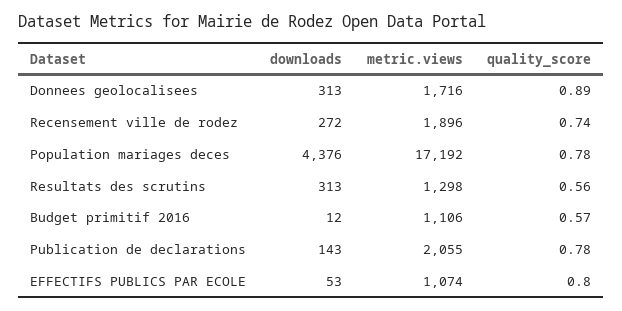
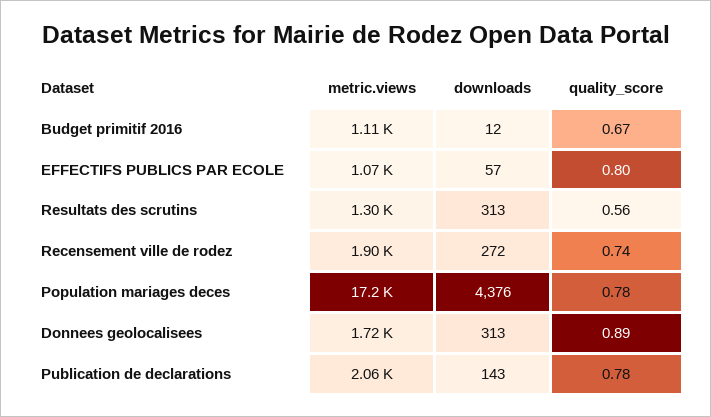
quality_score, Budget primitif 2016: 0.57 -> 0.67
downloads, EFFECTIFS PUBLICS PAR ECOLE: 53 -> 57

